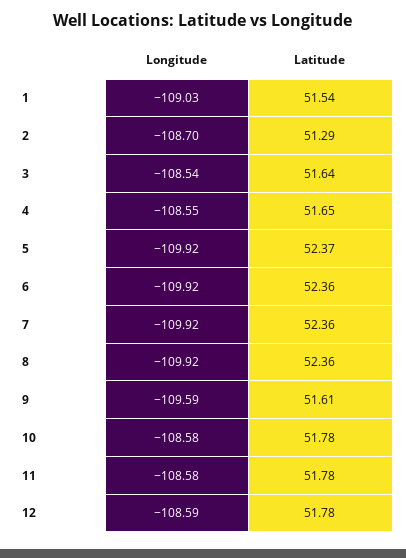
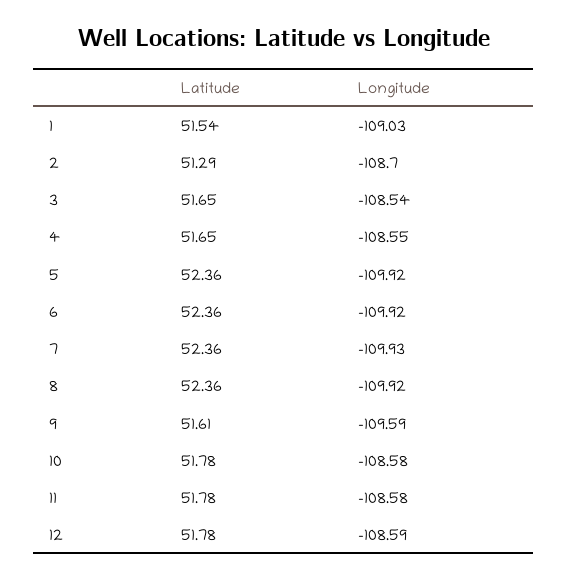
Latitude, 3: 51.64 -> 51.65
Latitude, 5: 52.37 -> 52.36
Longitude, 7: -109.92 -> -109.93

